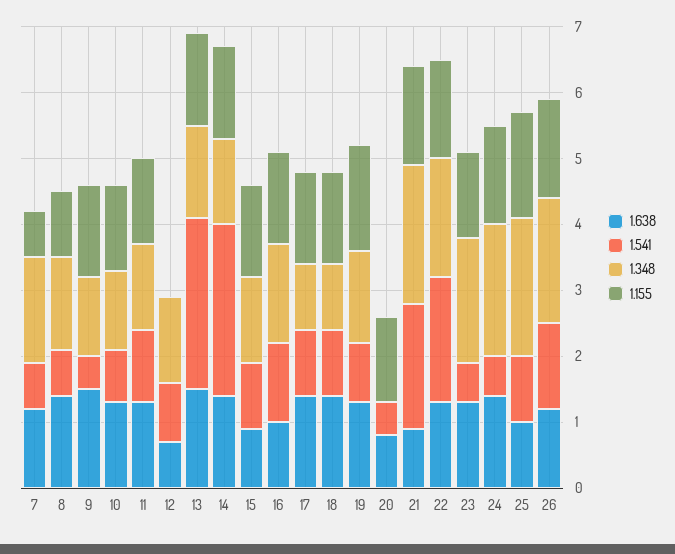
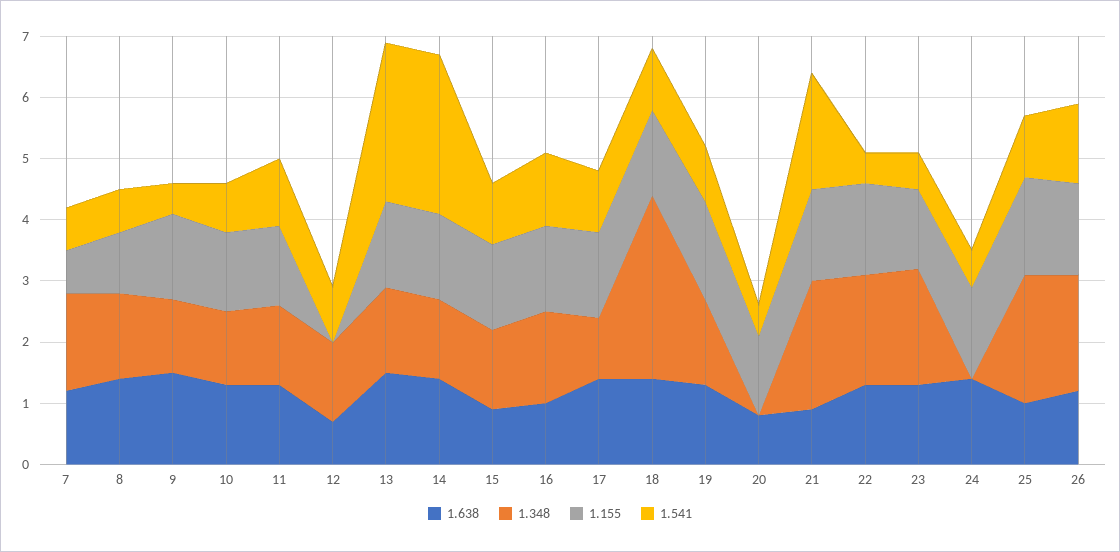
1.348, 18: 1 -> 3
1.541, 22: 2 -> 0.5
1.348, 24: 2 -> 0

